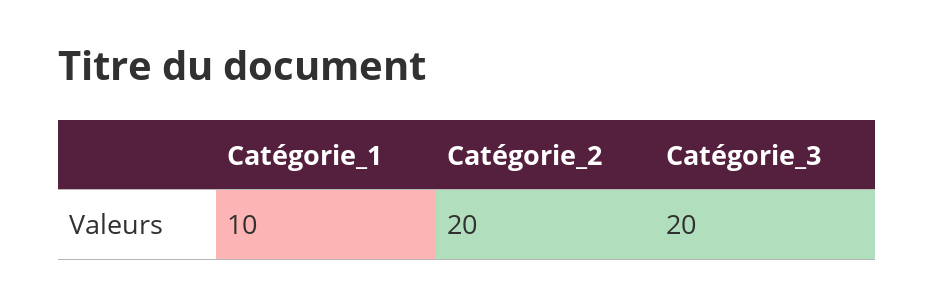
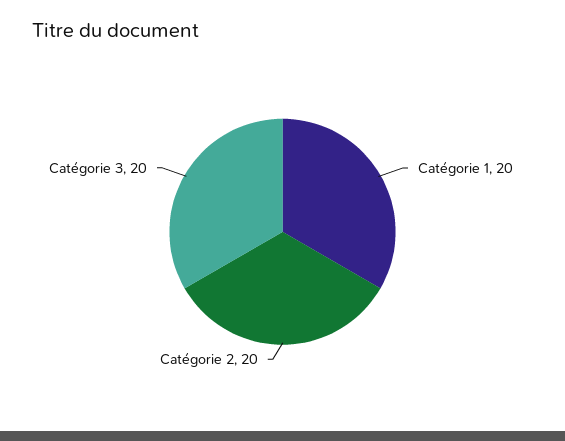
Catégorie_1: 10 -> 20

